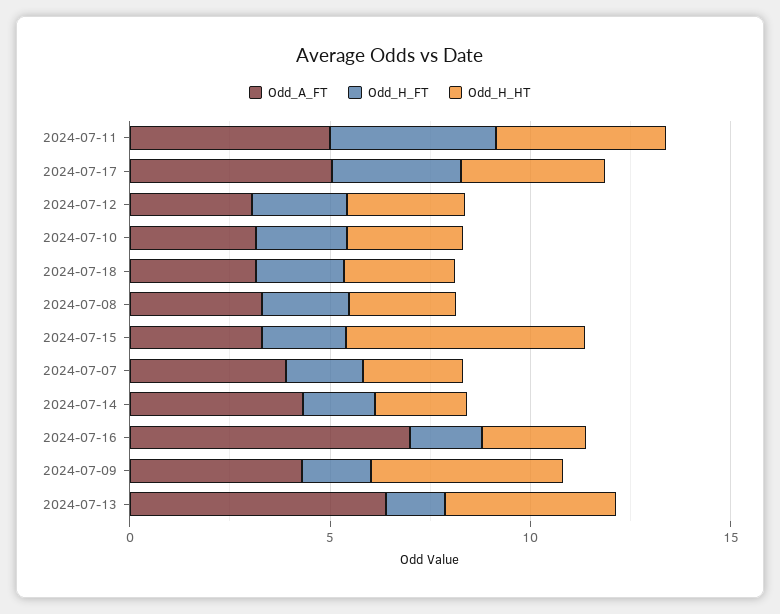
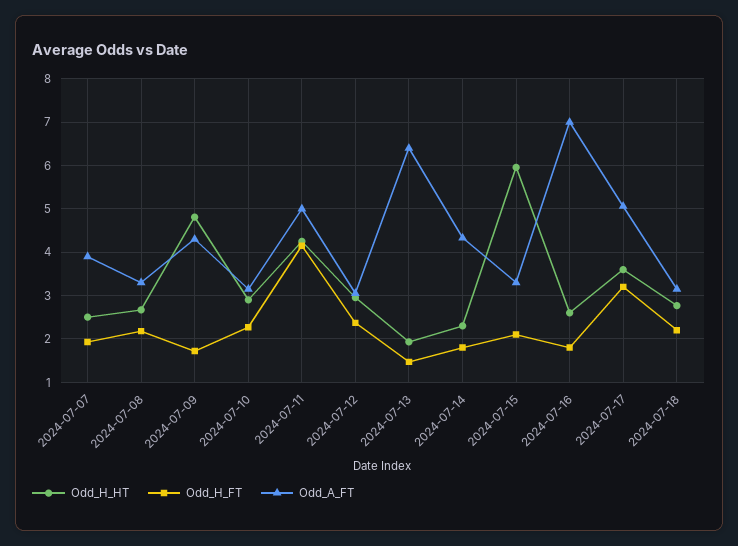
Odd_H_HT, 2024-07-13: 4 -> 2

